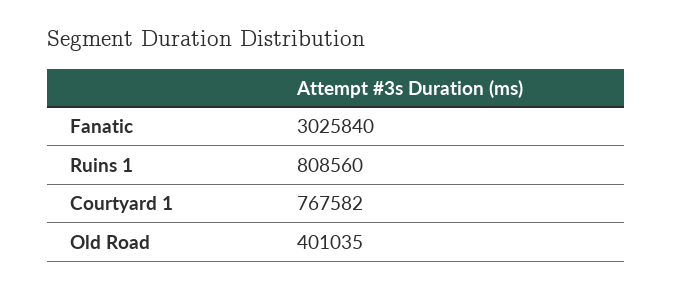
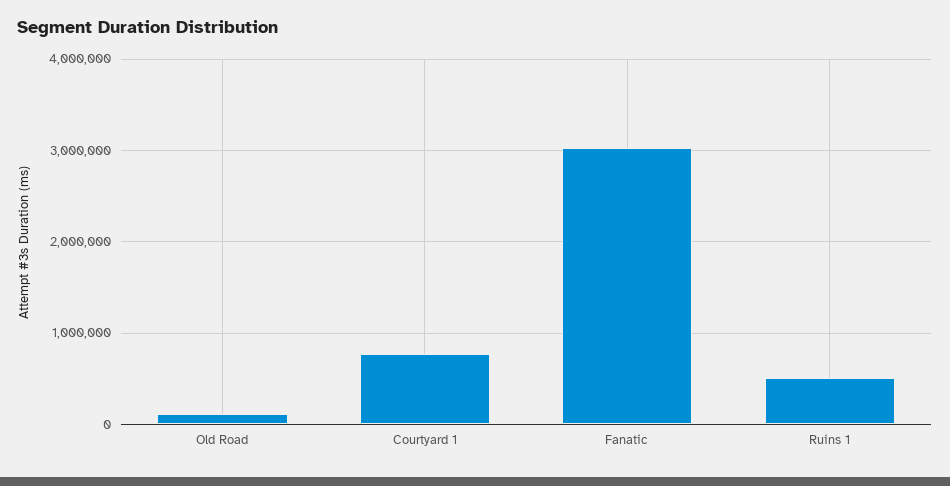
Ruins 1: 808560 -> 500000
Old Road: 401035 -> 100000

